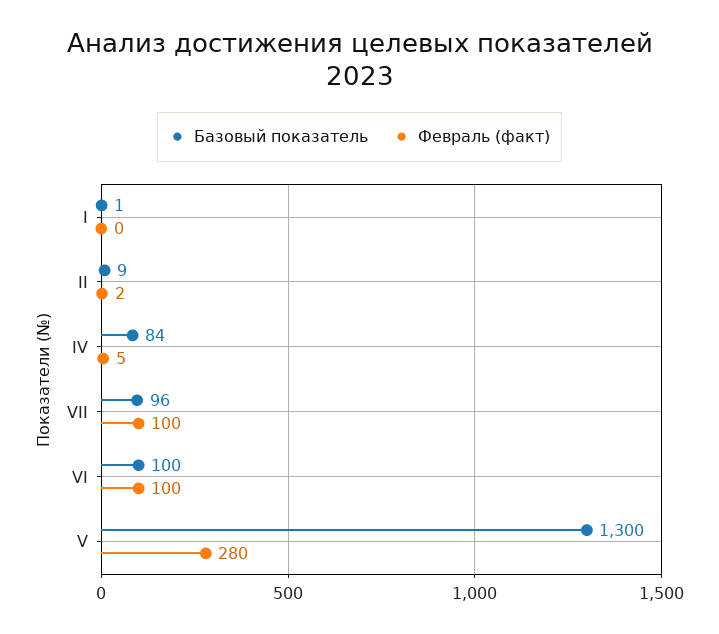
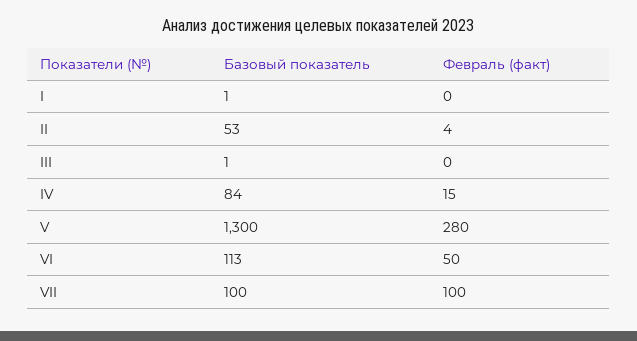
Базовый показатель, II: 9 -> 53
Февраль (факт), II: 2 -> 4
Февраль (факт), IV: 5 -> 15
Базовый показатель, VII: 96 -> 100
Базовый показатель, VI: 100 -> 113
Февраль (факт), VI: 100 -> 50
Базовый показатель, III: none -> 1
Февраль (факт), III: none -> 0

